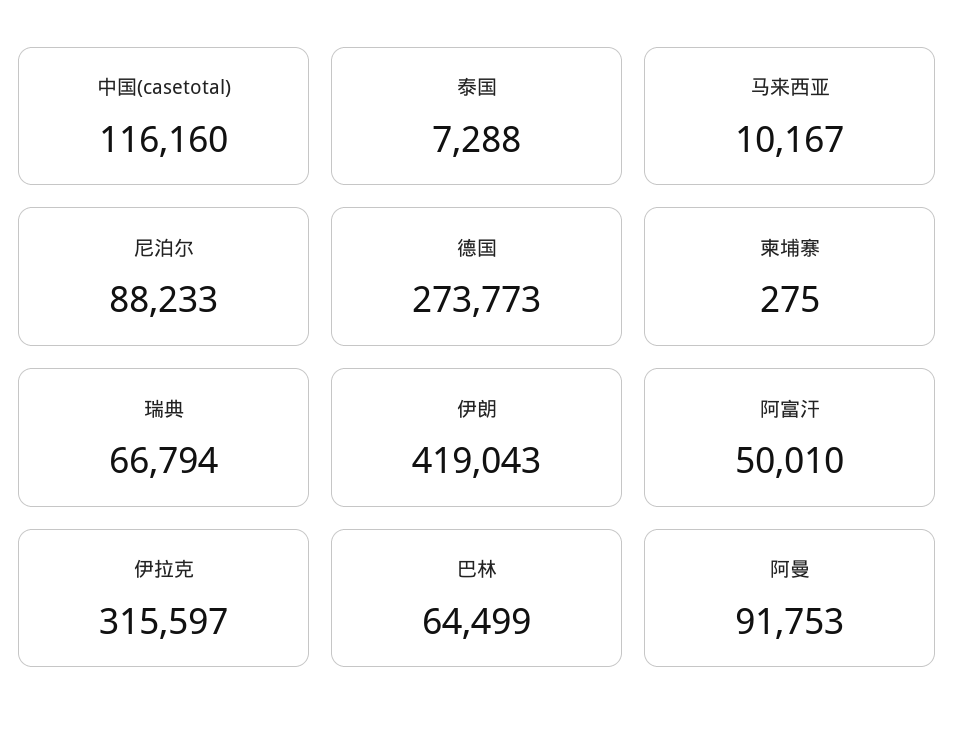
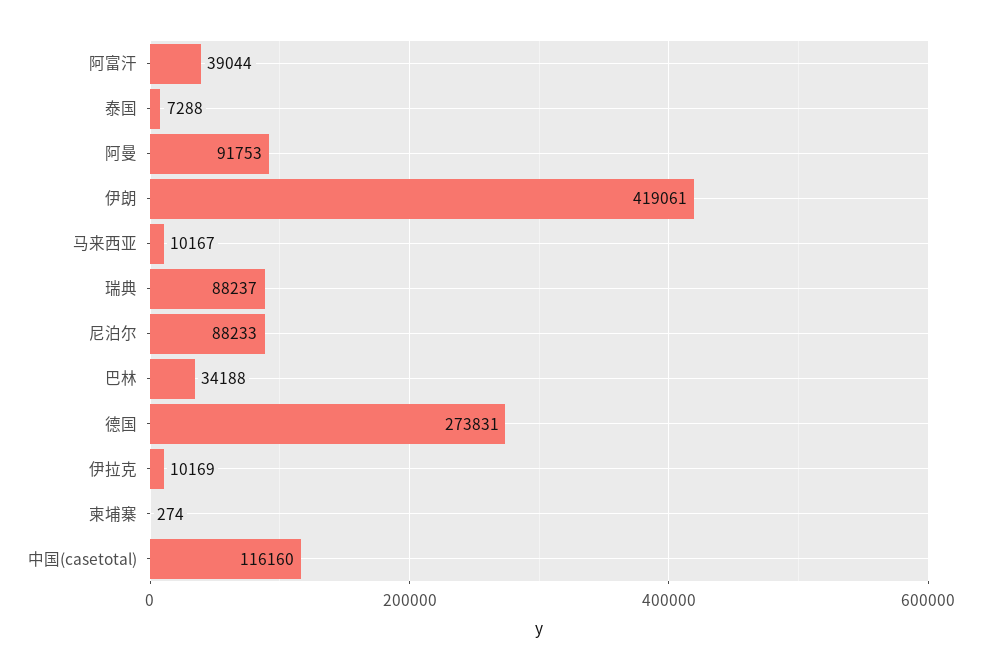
德国: 273773 -> 273831
柬埔寨: 275 -> 274
瑞典: 66794 -> 88237
伊朗: 419043 -> 419061
阿富汗: 50010 -> 39044
伊拉克: 315597 -> 10169
巴林: 64499 -> 34188

